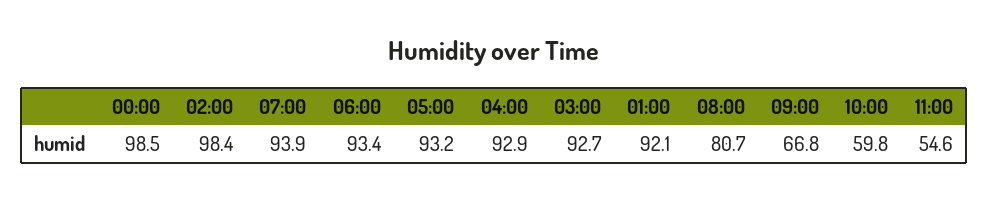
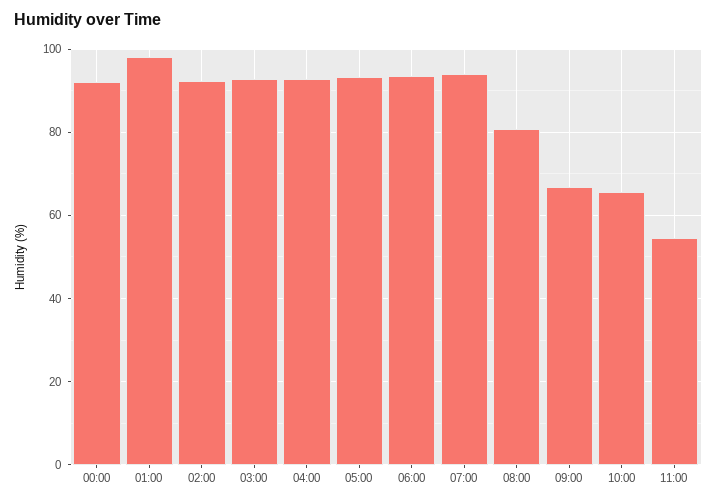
00:00: 98.5 -> 92
02:00: 98.4 -> 92
01:00: 92.1 -> 98
10:00: 59.8 -> 66

